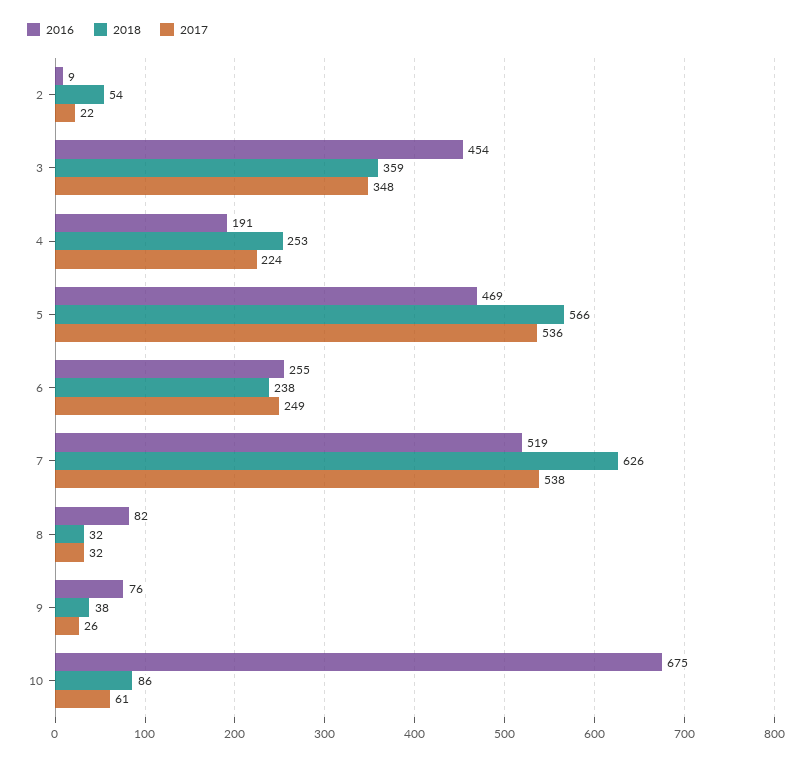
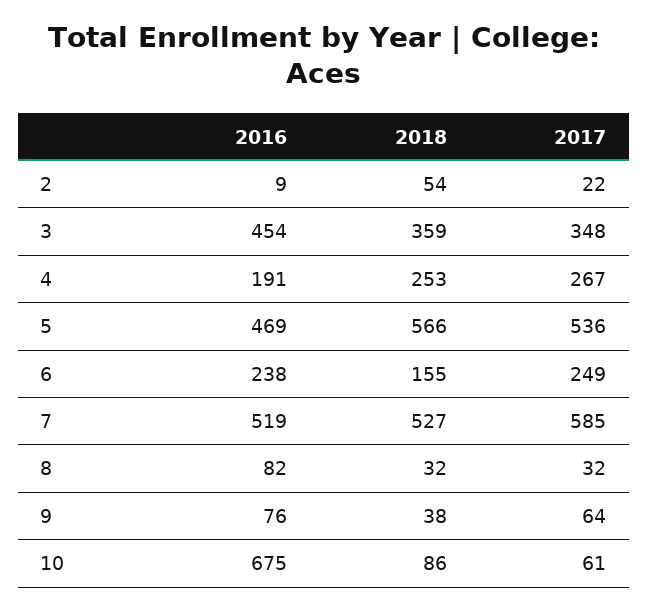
2017, 4: 224 -> 267
2016, 6: 255 -> 238
2018, 6: 238 -> 155
2018, 7: 626 -> 527
2017, 7: 538 -> 585
2017, 9: 26 -> 64

